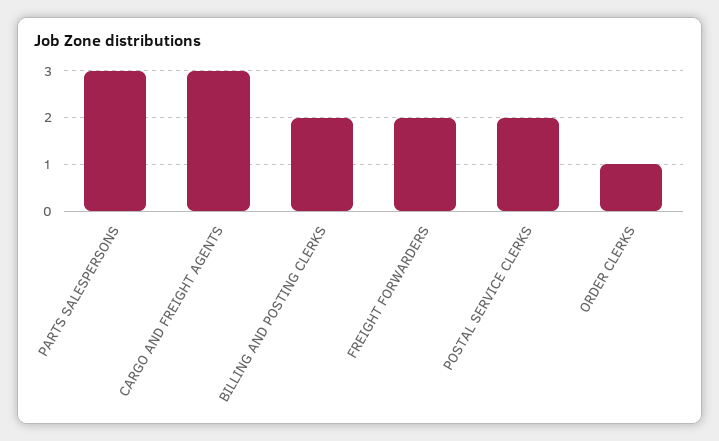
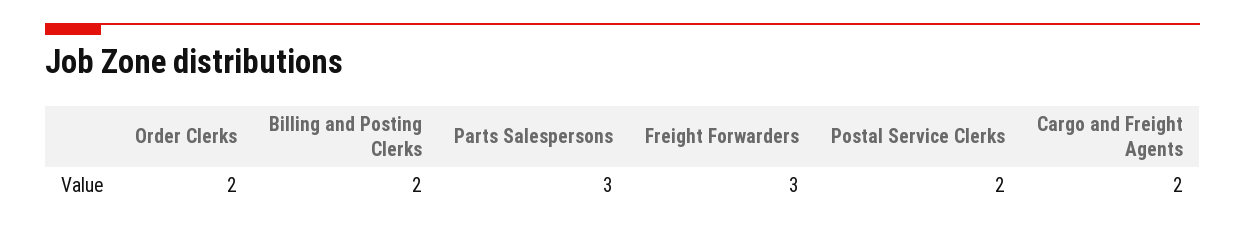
CARGO AND FREIGHT AGENTS: 3 -> 2
FREIGHT FORWARDERS: 2 -> 3
ORDER CLERKS: 1 -> 2

